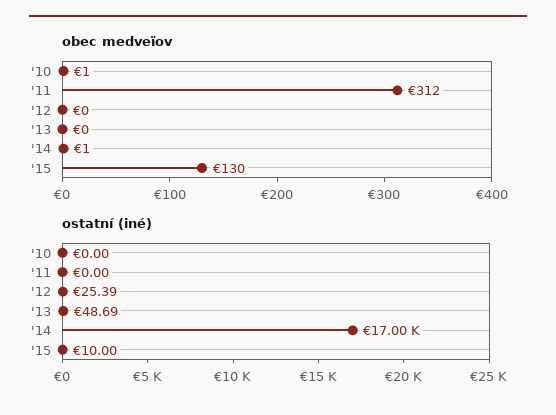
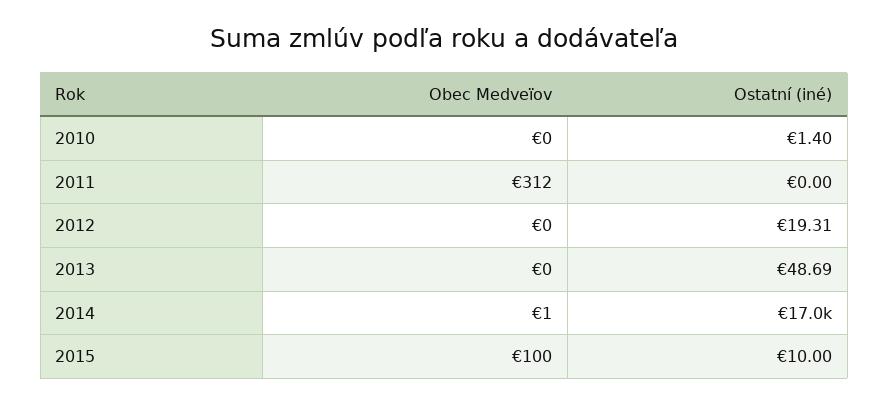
obec medveïov, '10: 1 -> 0
obec medveïov, '15: 130 -> 100
ostatní (iné), '10: 0 -> 1.4
ostatní (iné), '12: 25.39 -> 19.31

